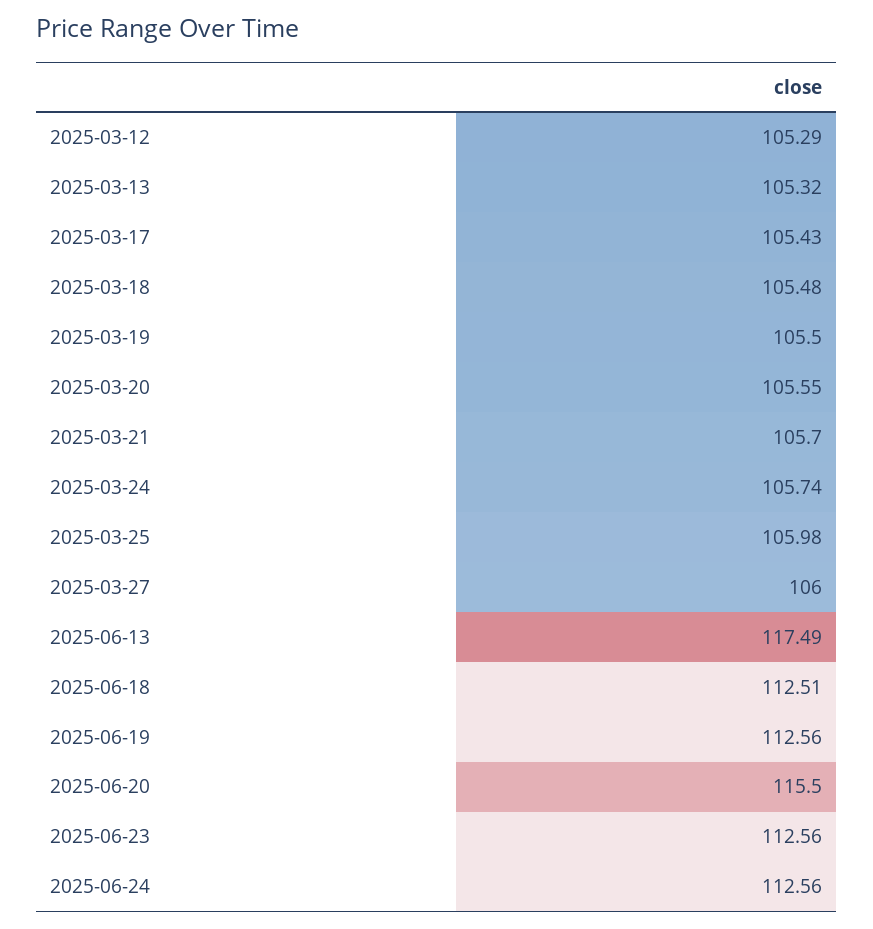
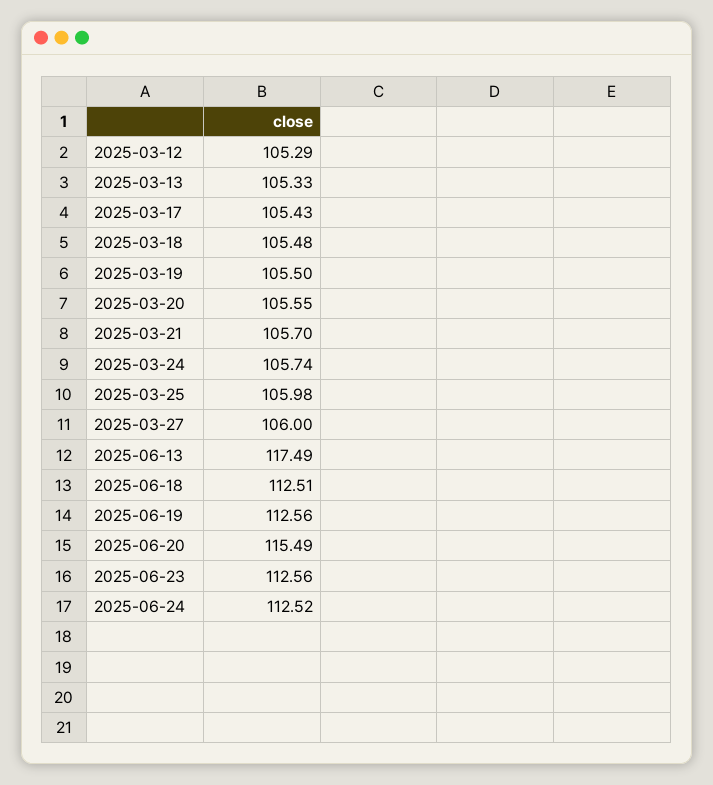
2025-03-13: 105.32 -> 105.33
2025-06-20: 115.5 -> 115.49
2025-06-24: 112.56 -> 112.52

